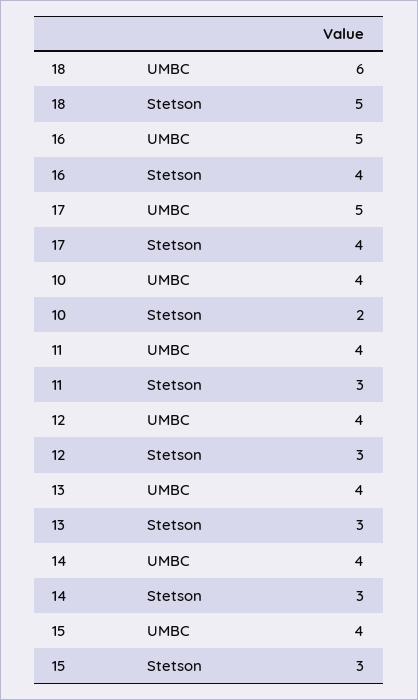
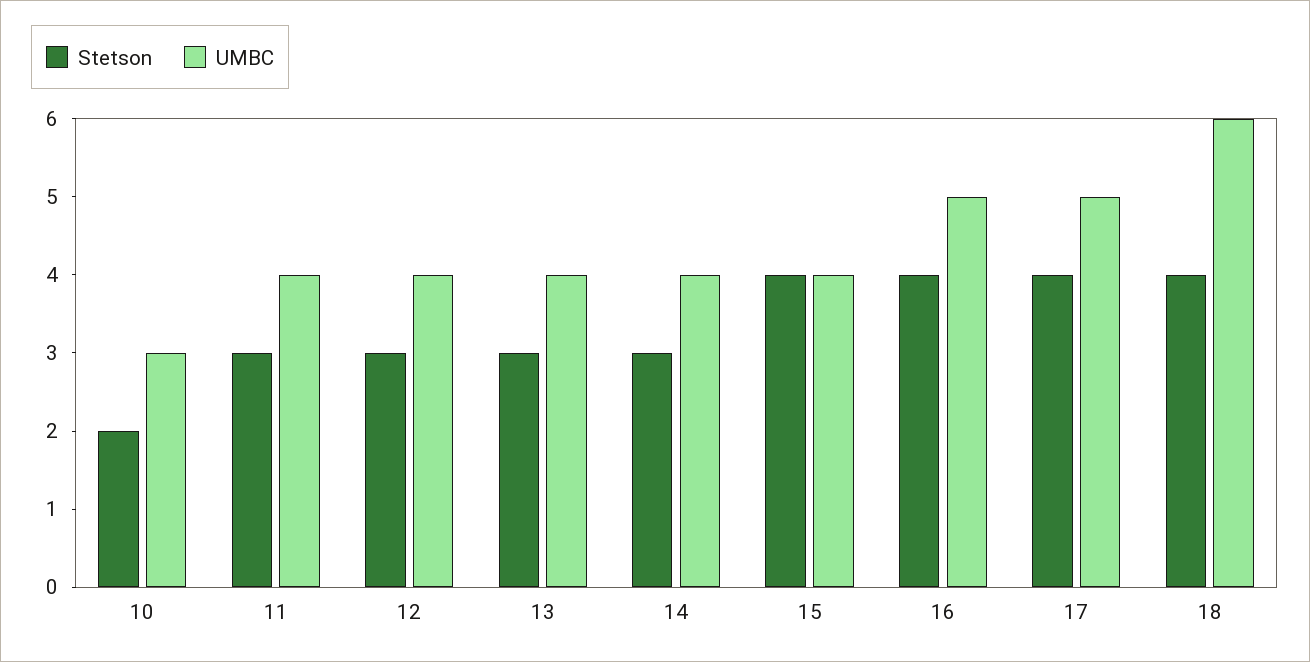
Stetson, 18: 5 -> 4
UMBC, 10: 4 -> 3
Stetson, 15: 3 -> 4

